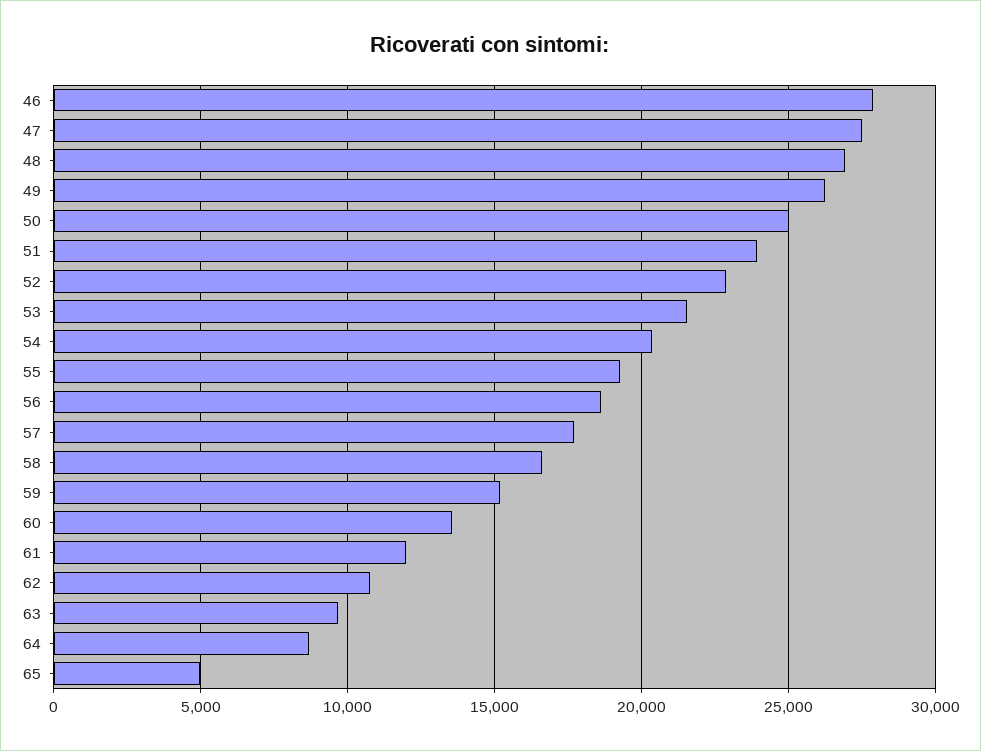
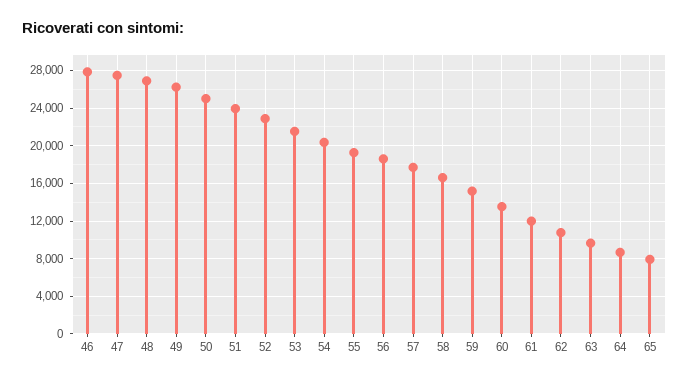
65: 5000 -> 8000

